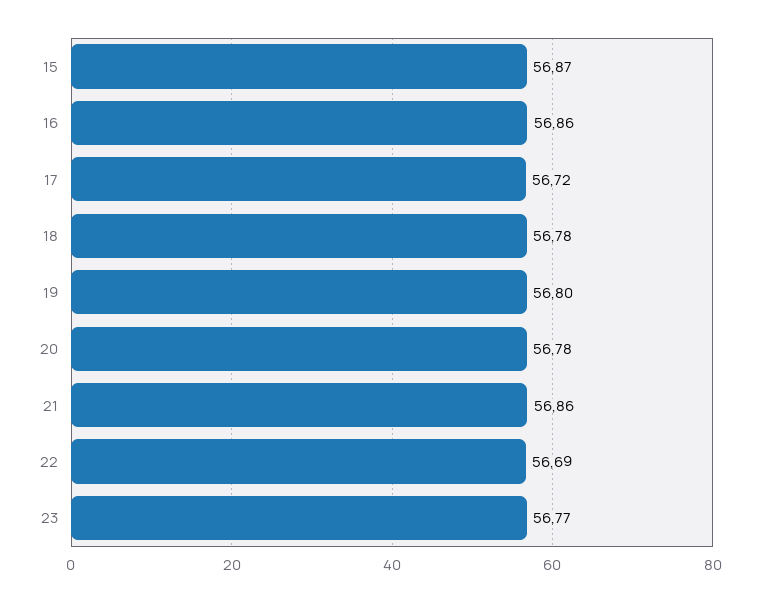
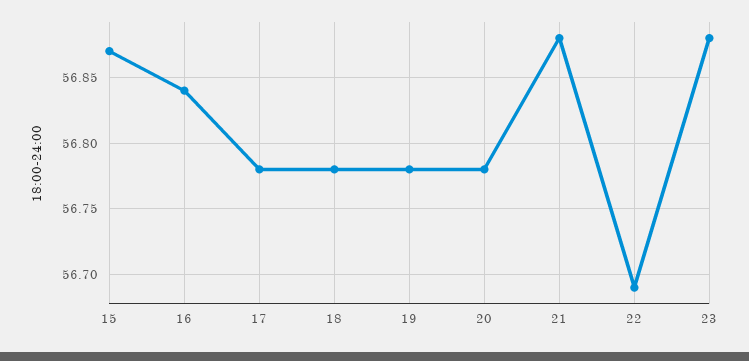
16: 56.86 -> 56.84
17: 56.72 -> 56.78
19: 56.8 -> 56.78
21: 56.86 -> 56.88
23: 56.77 -> 56.88

